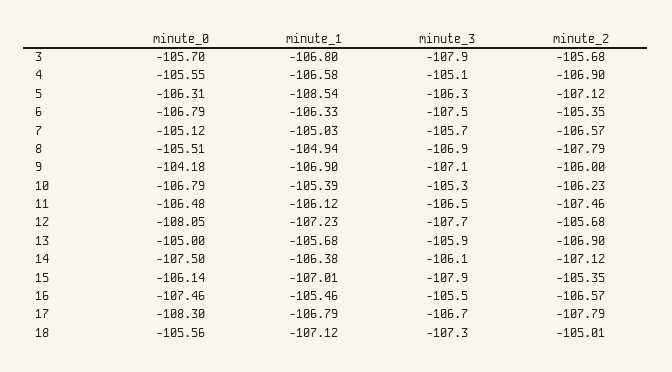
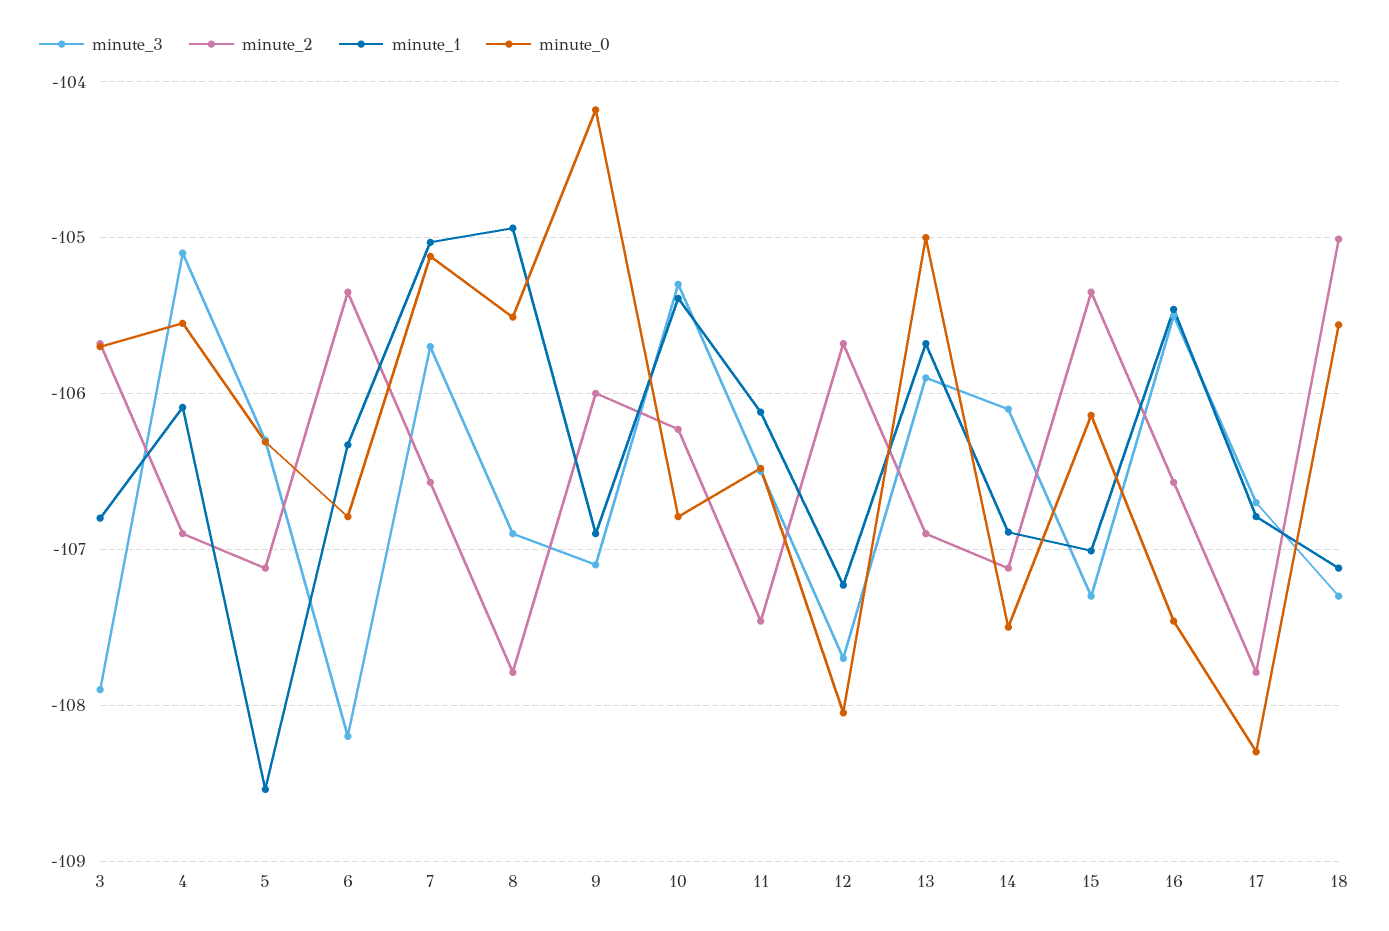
minute_1, 4: -106.58 -> -106.1
minute_3, 6: -107.5 -> -108.2
minute_1, 14: -106.38 -> -106.9
minute_3, 15: -107.9 -> -107.3

